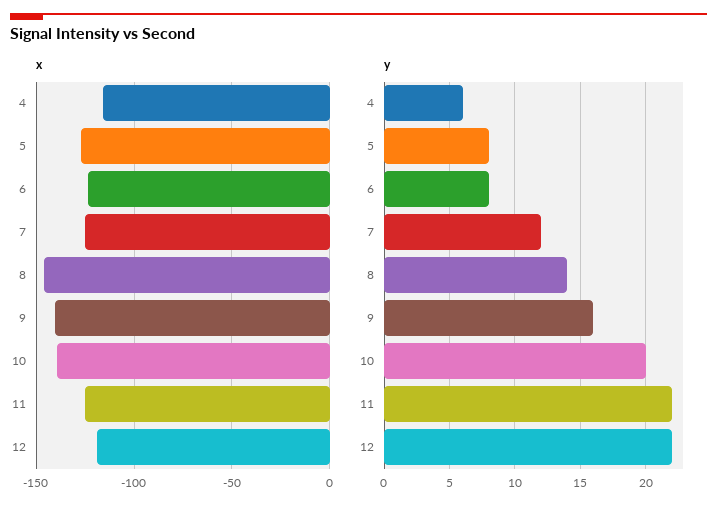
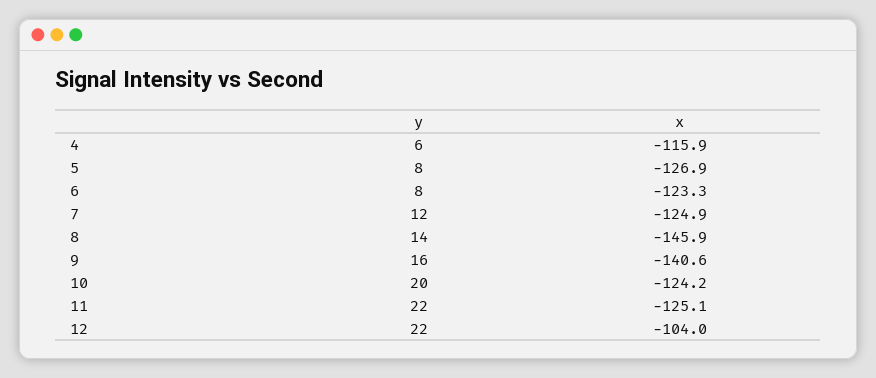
x, 10: -140 -> -124.2
x, 12: -120 -> -104

